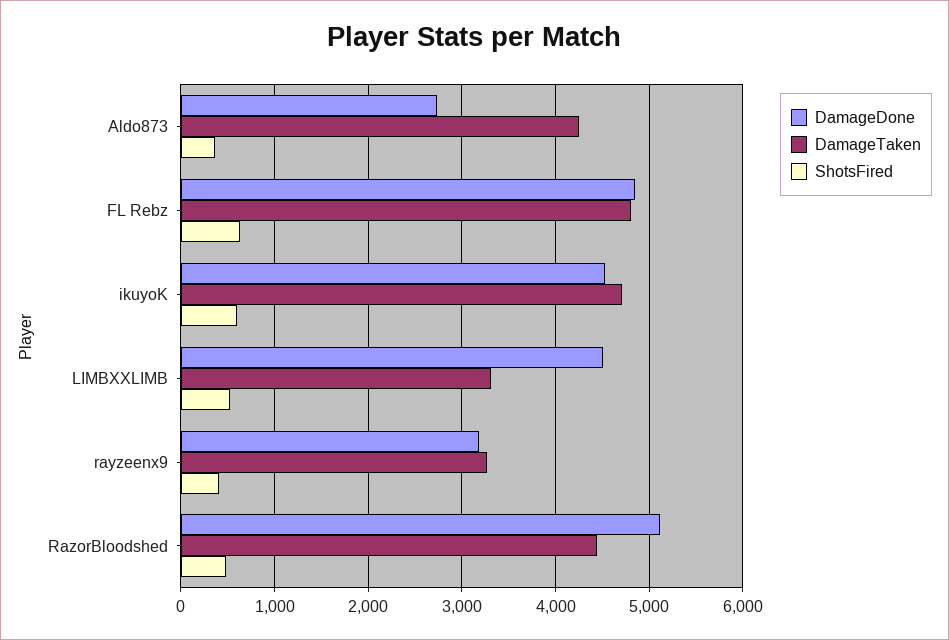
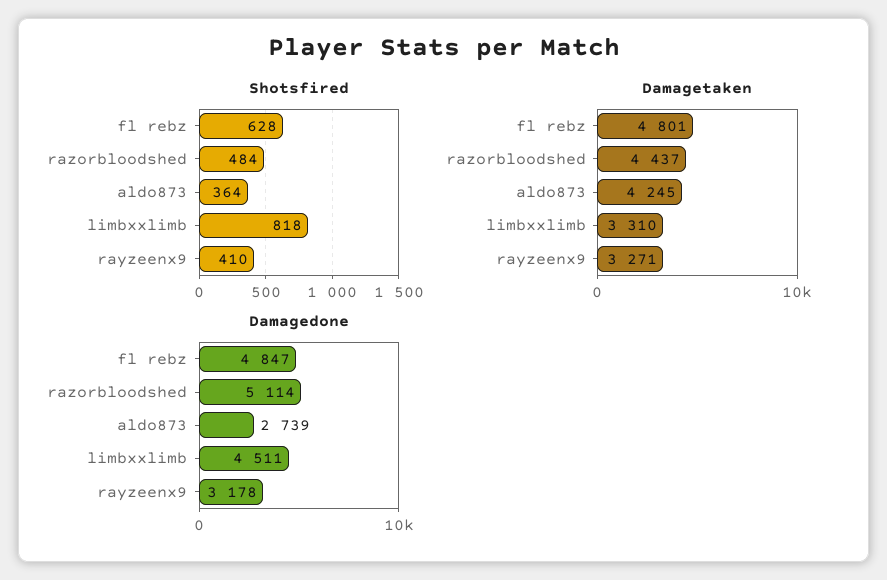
DamageDone, ikuyoK: 4500 -> none
DamageTaken, ikuyoK: 4700 -> none
ShotsFired, ikuyoK: 600 -> none
ShotsFired, LIMBXXLIMB: 500 -> 818

